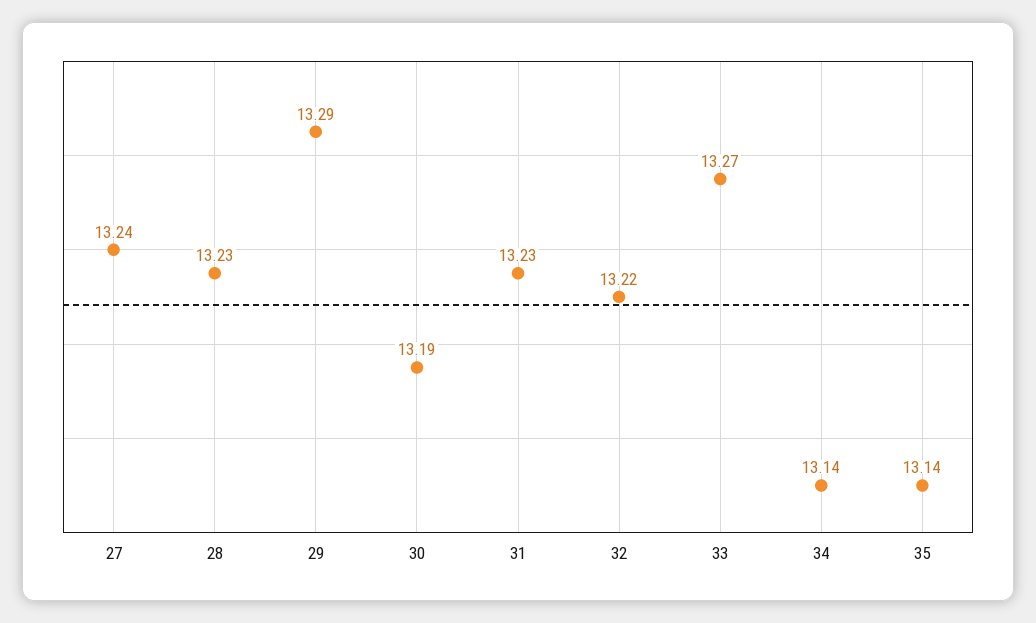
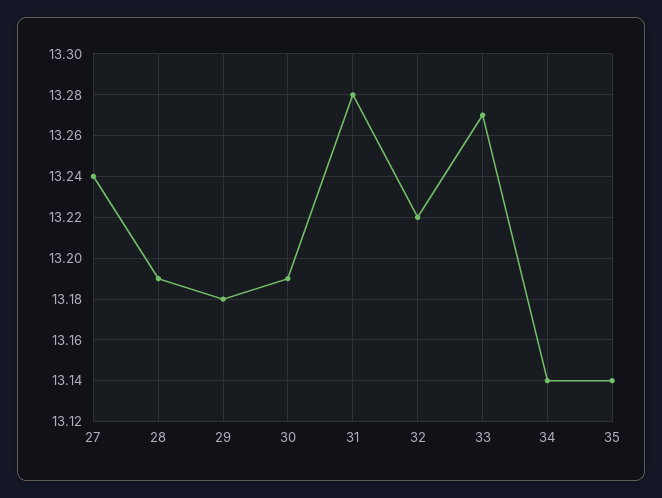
28: 13.23 -> 13.19
29: 13.29 -> 13.18
31: 13.23 -> 13.28

